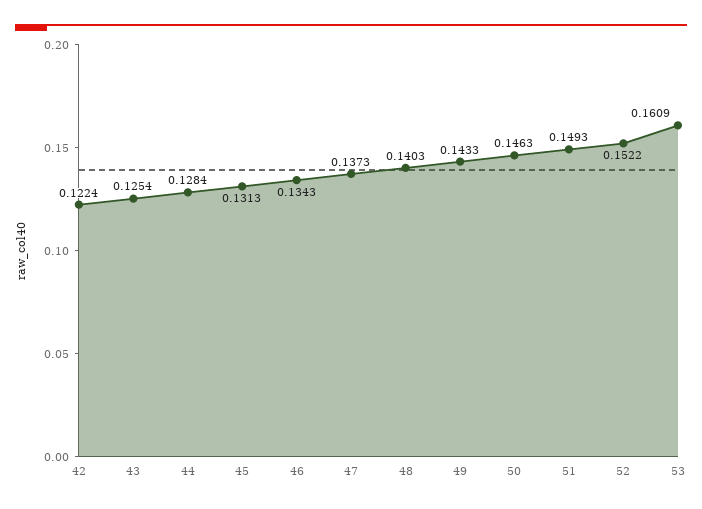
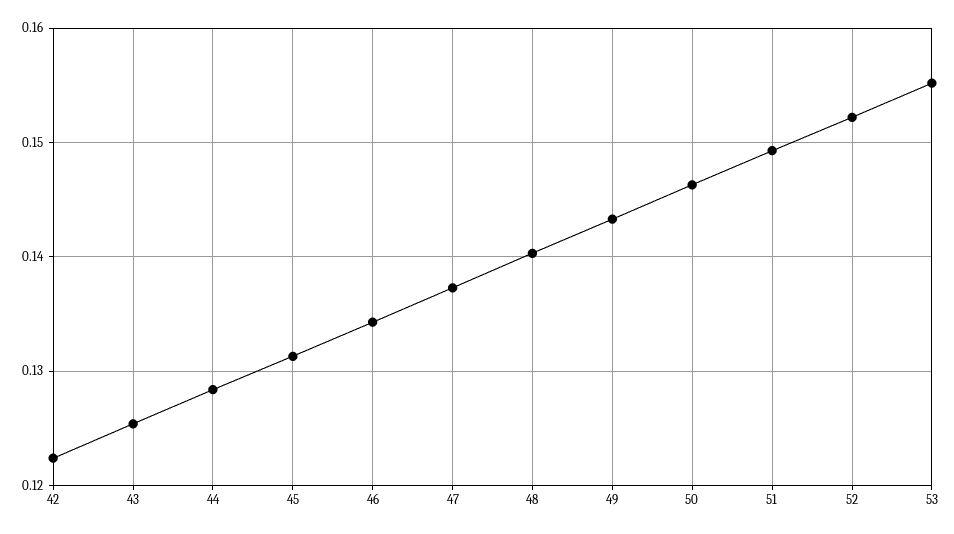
53: 0.1609 -> 0.155

